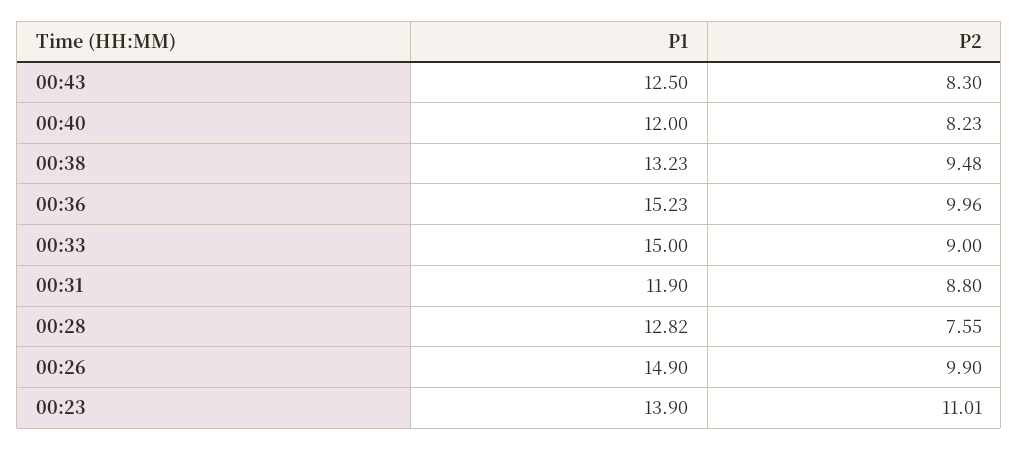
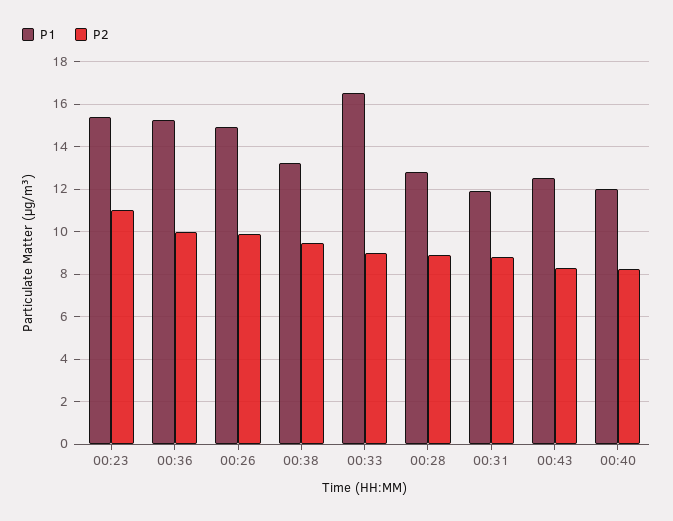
P1, 00:33: 15 -> 16.5
P2, 00:28: 7.55 -> 9
P1, 00:23: 13.9 -> 15.5

